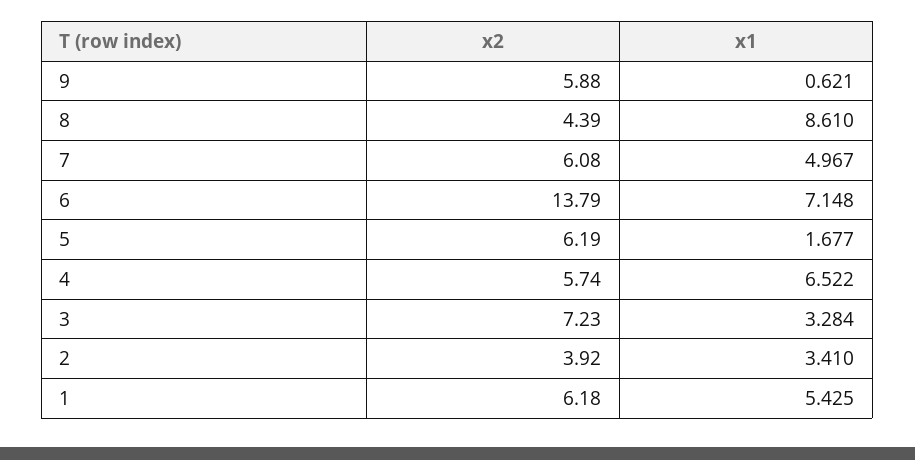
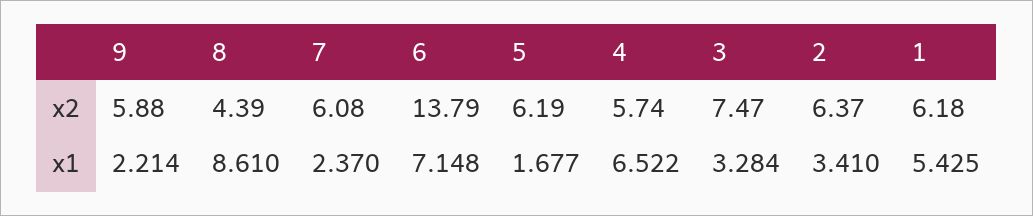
x1, 9: 0.621 -> 2.214
x1, 7: 4.967 -> 2.37
x2, 3: 7.23 -> 7.47
x2, 2: 3.92 -> 6.37

